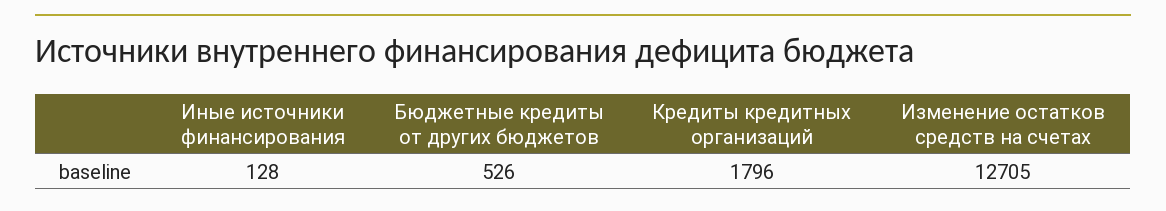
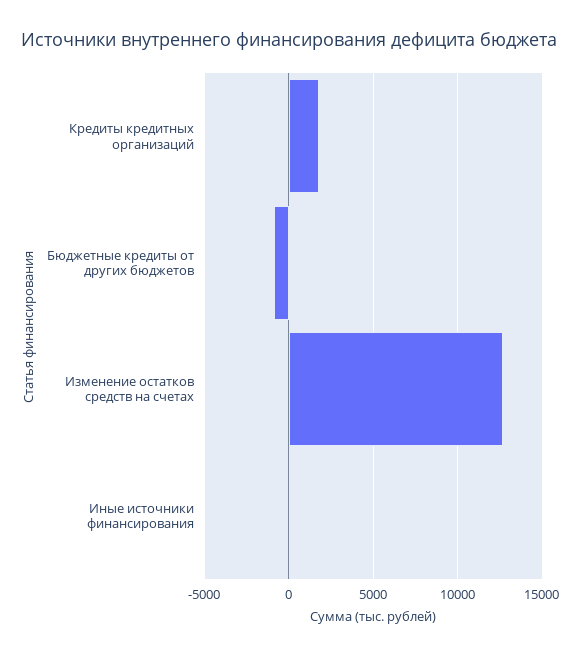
Бюджетные кредиты от других бюджетов: 526 -> -1000

